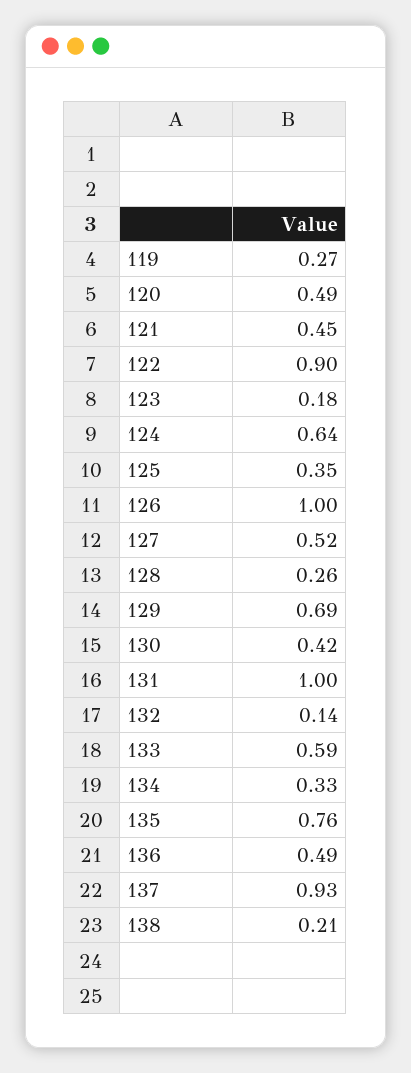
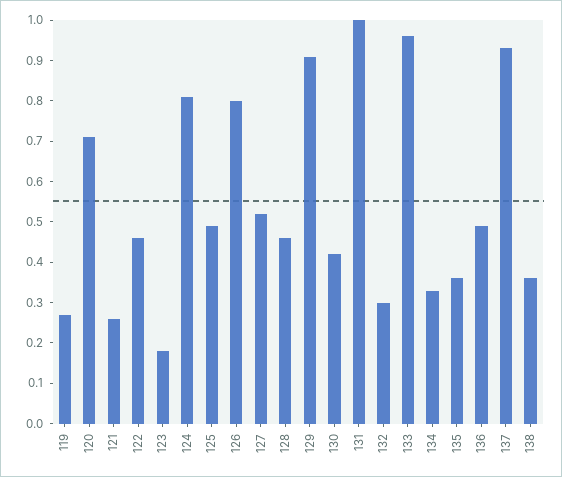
120: 0.49 -> 0.7
121: 0.45 -> 0.25
122: 0.9 -> 0.45
124: 0.64 -> 0.8
125: 0.35 -> 0.5
126: 1 -> 0.8
128: 0.26 -> 0.45
129: 0.69 -> 0.9
132: 0.14 -> 0.3
133: 0.59 -> 0.95
135: 0.76 -> 0.35
138: 0.21 -> 0.35

